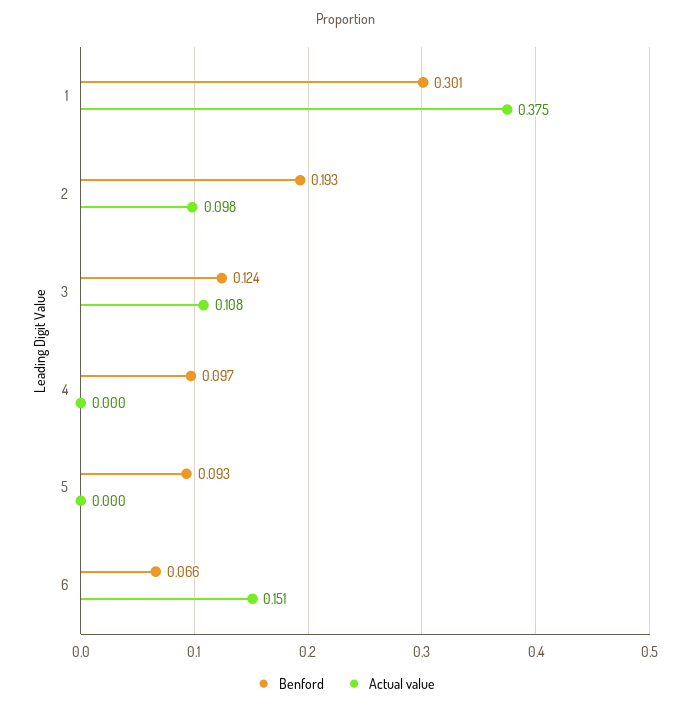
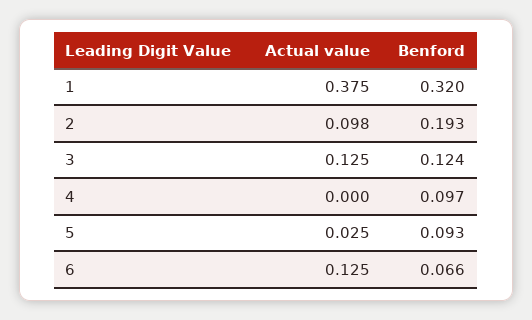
Benford, 1: 0.301 -> 0.32
Actual value, 3: 0.108 -> 0.125
Actual value, 5: 0 -> 0.025
Actual value, 6: 0.151 -> 0.125

